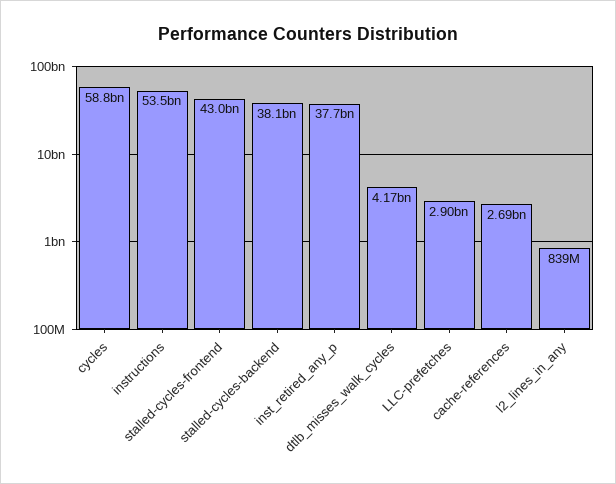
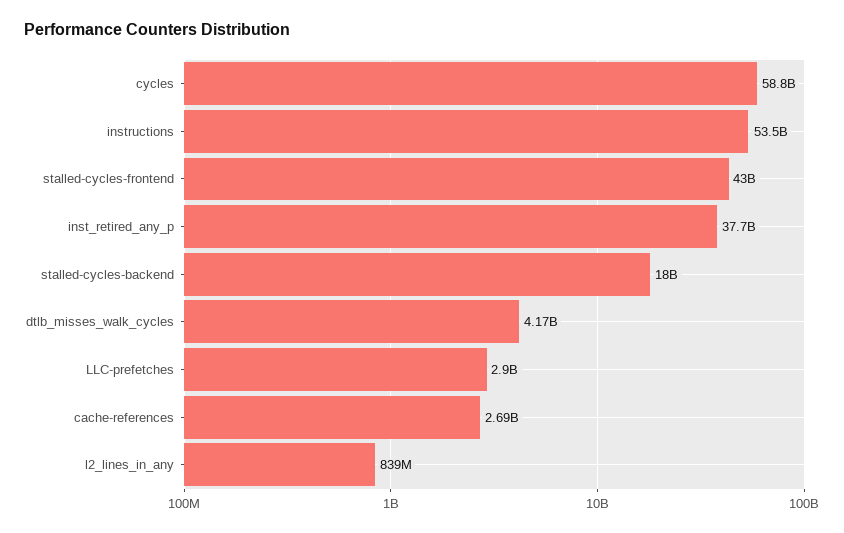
stalled-cycles-backend: 38100000000 -> 18000000000

